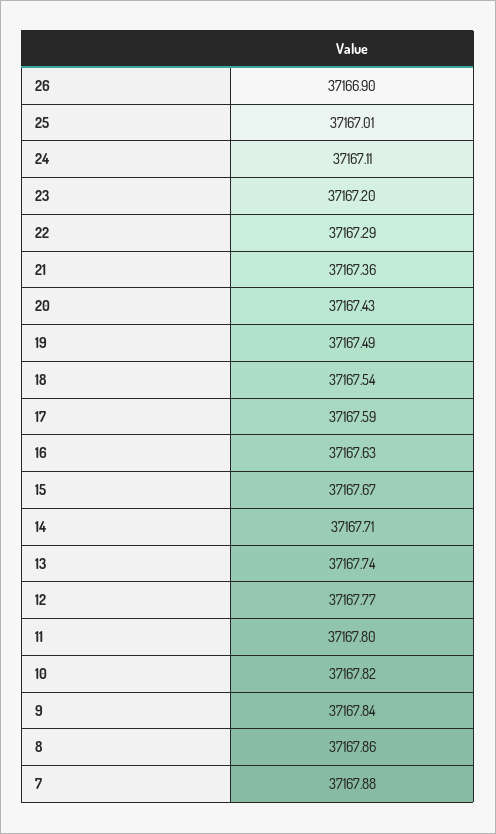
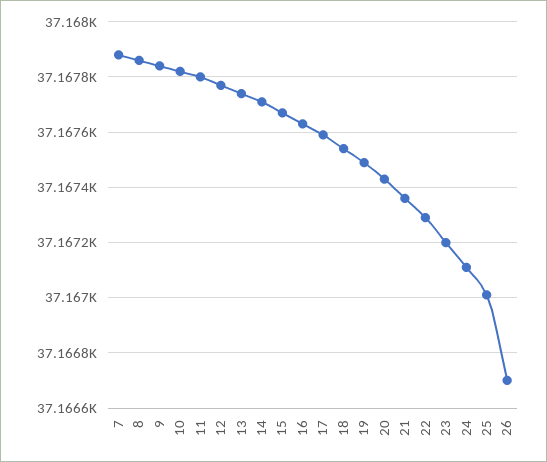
26: 37166.9 -> 37166.7

